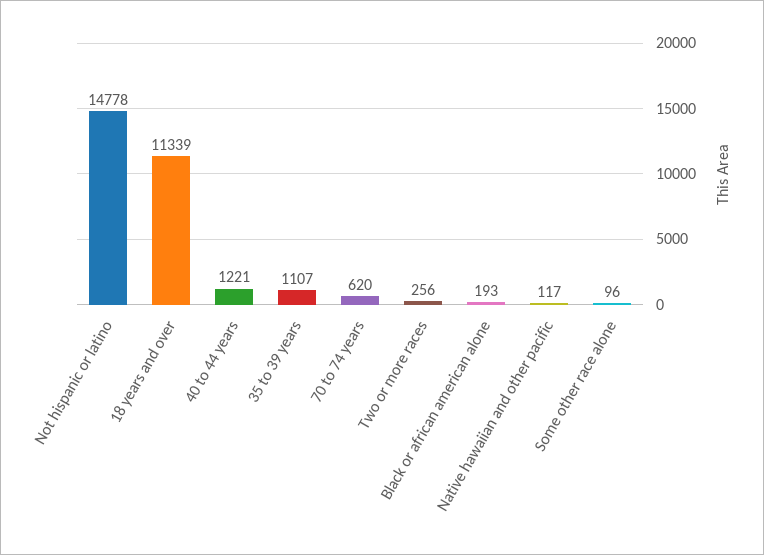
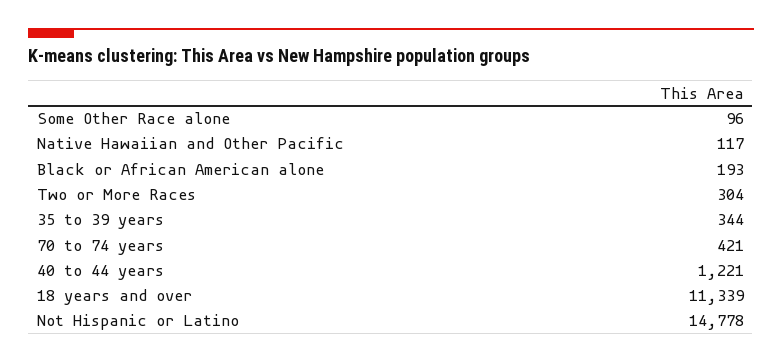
35 to 39 years: 1107 -> 344
70 to 74 years: 620 -> 421
Two or more races: 256 -> 304

